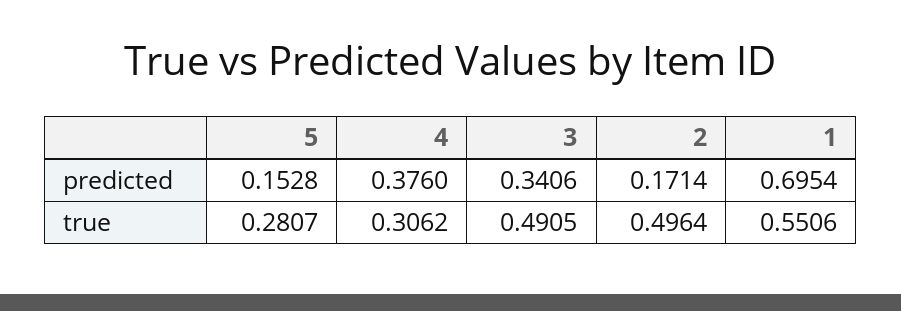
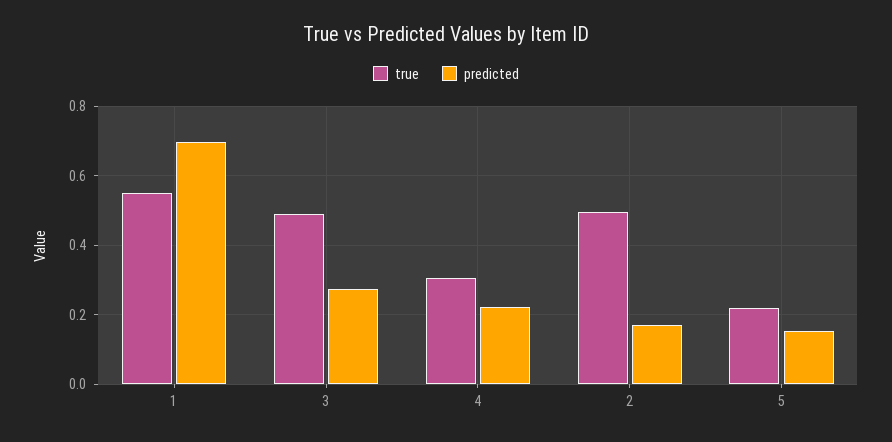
predicted, 4: 0.376 -> 0.22
predicted, 3: 0.3406 -> 0.28
true, 5: 0.2807 -> 0.22

